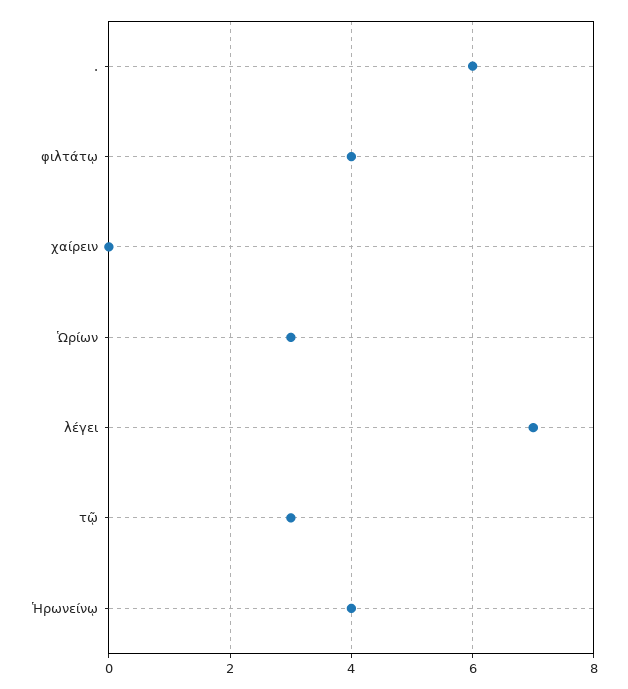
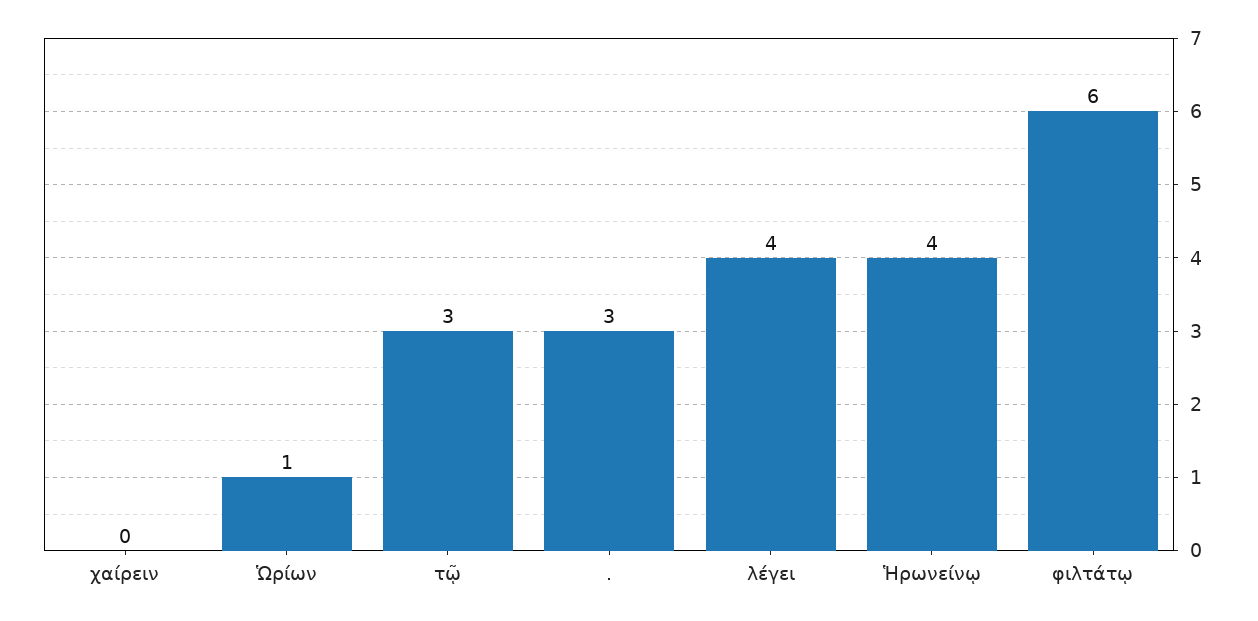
.: 6 -> 3
φιλτάτῳ: 4 -> 6
Ὡρίων: 3 -> 1
λέγει: 7 -> 4

